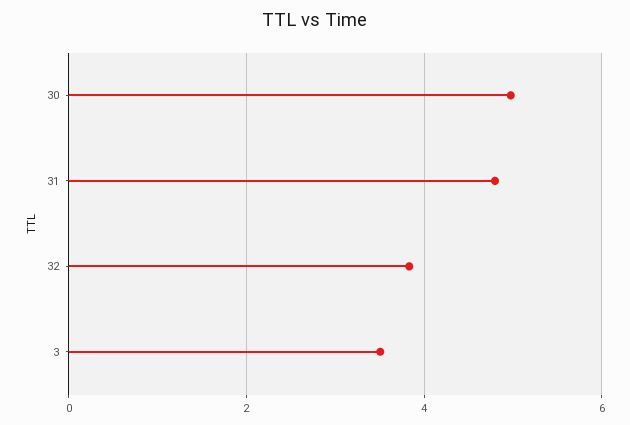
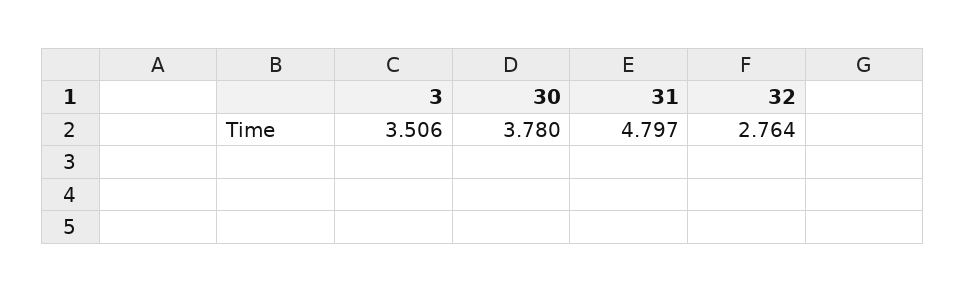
30: 5 -> 3.78
32: 3.8 -> 2.764

